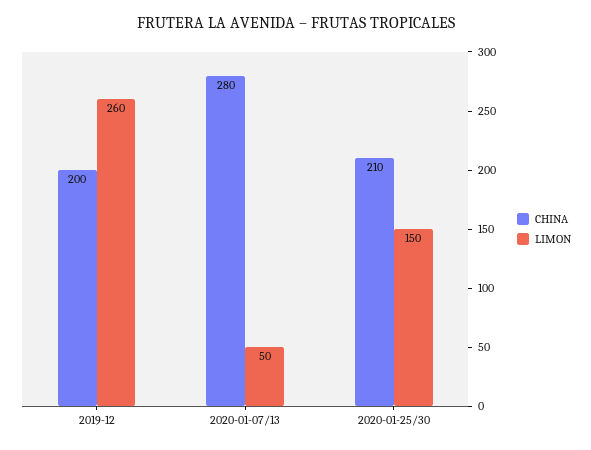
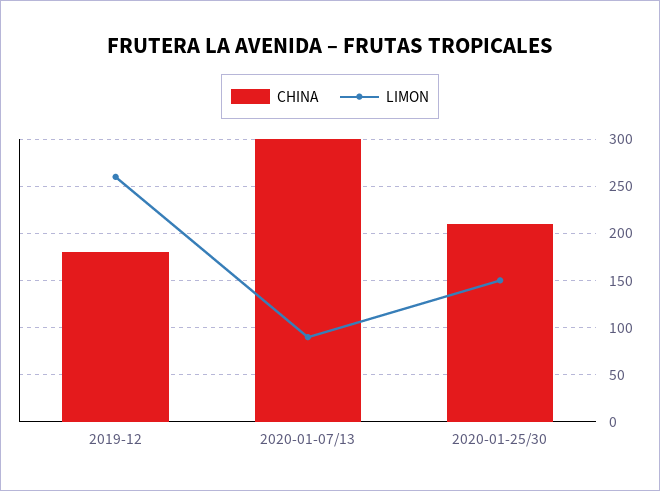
CHINA, 2019-12: 200 -> 180
CHINA, 2020-01-07/13: 280 -> 300
LIMON, 2020-01-07/13: 50 -> 90

